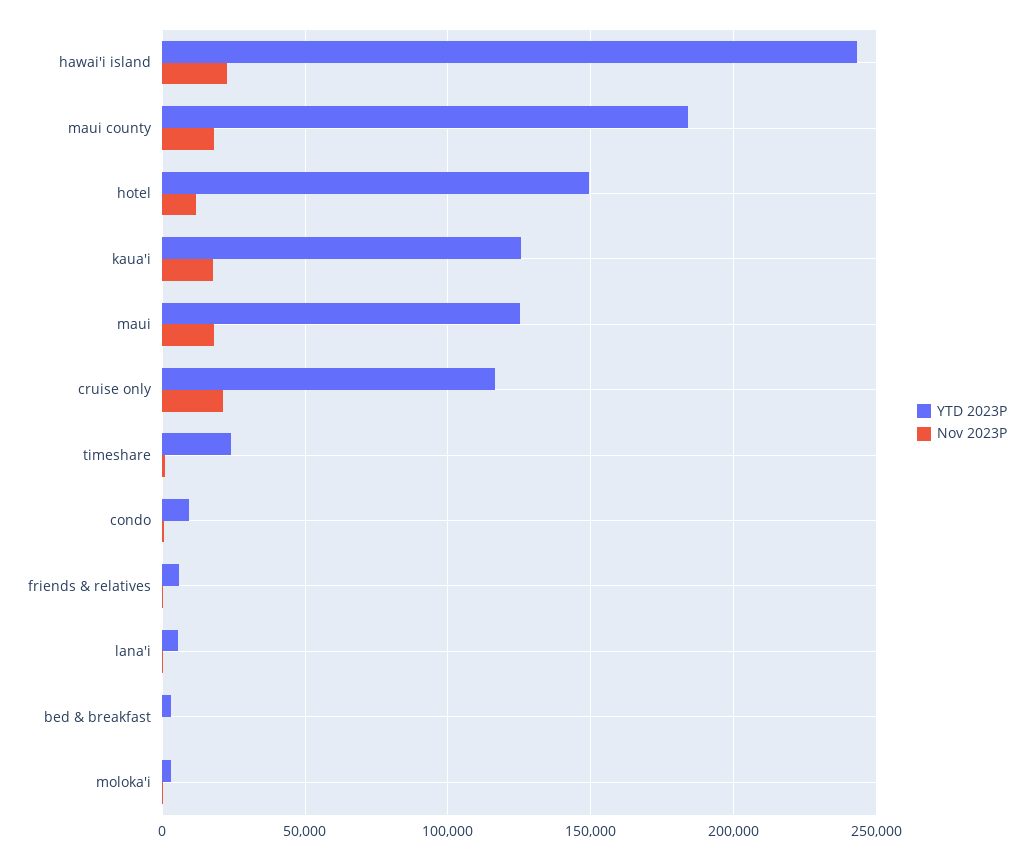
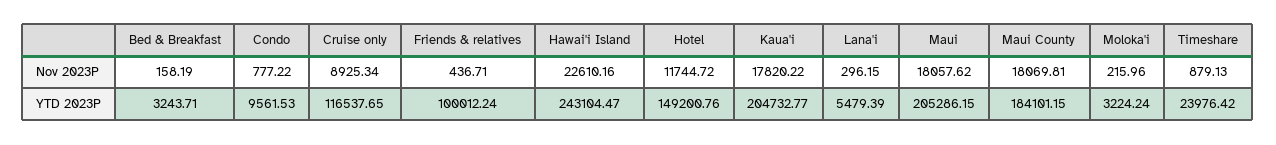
YTD 2023P, kaua'i: 125000 -> 204732.77
YTD 2023P, maui: 125000 -> 205286.15
Nov 2023P, cruise only: 20000 -> 8925.34
YTD 2023P, friends & relatives: 5000 -> 100012.24

